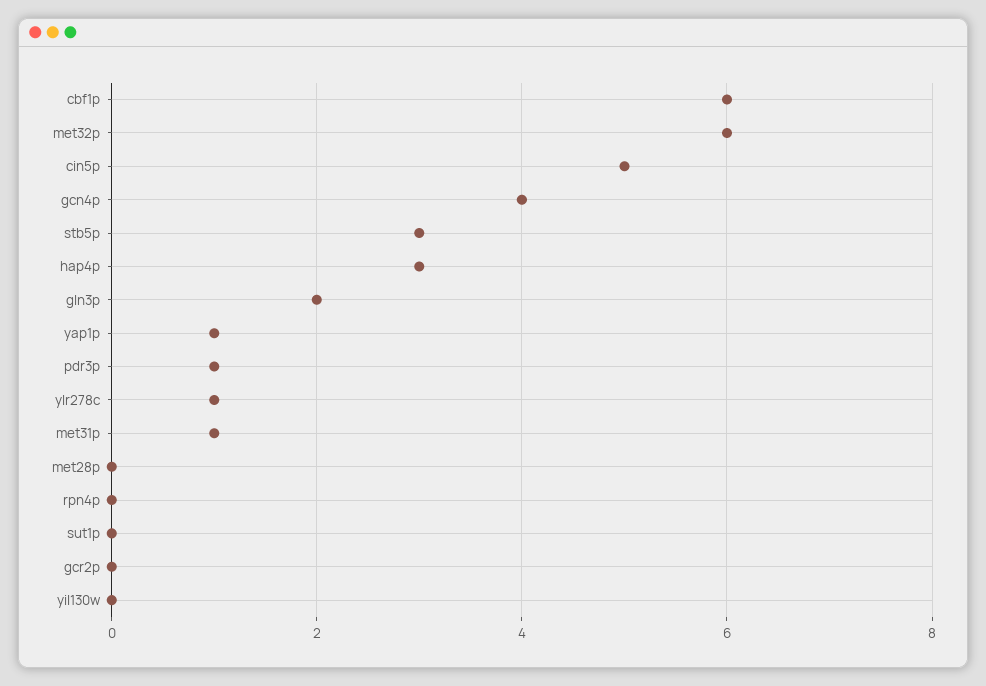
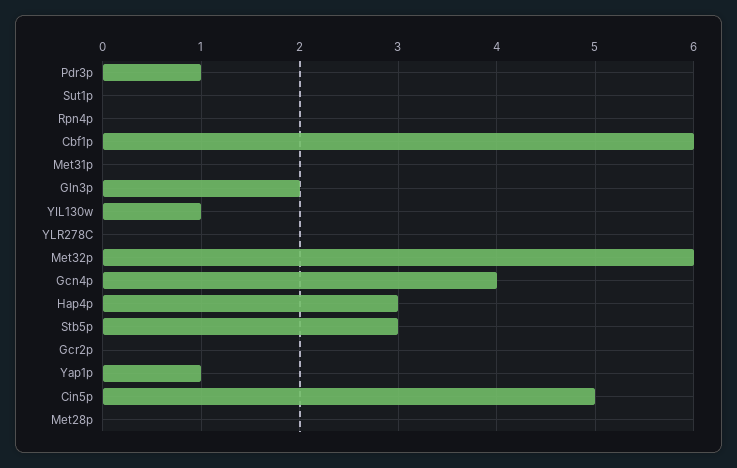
ylr278c: 1 -> 0
met31p: 1 -> 0
yil130w: 0 -> 1

